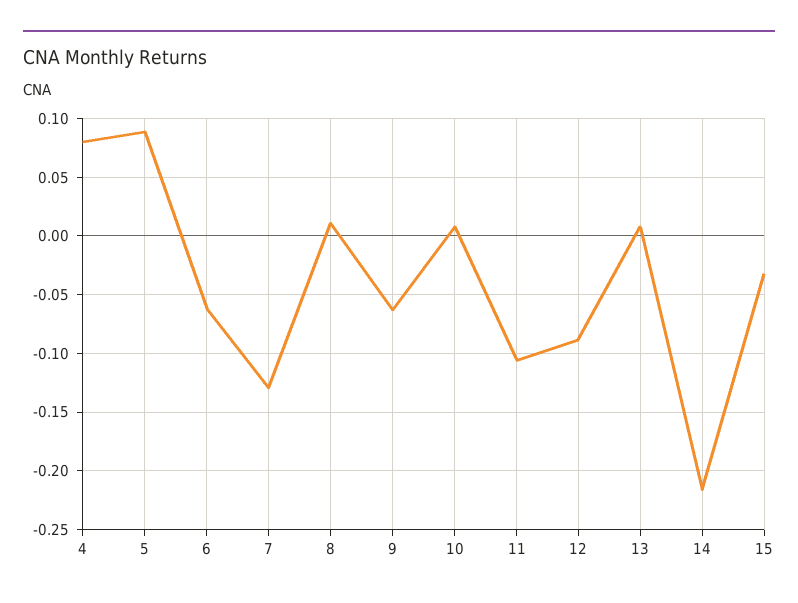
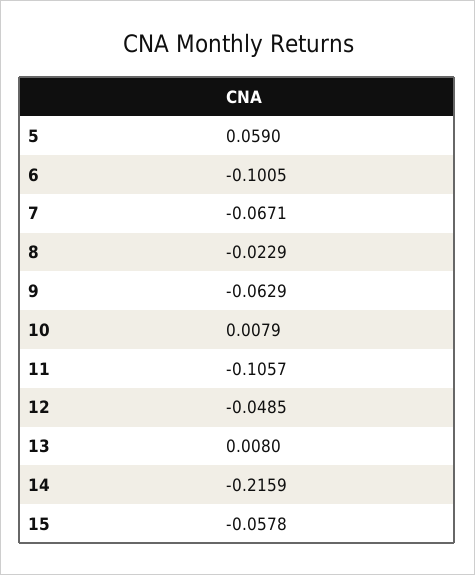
4: 0.08 -> none
5: 0.09 -> 0.059
6: -0.06 -> -0.1005
7: -0.13 -> -0.0671
8: 0.01 -> -0.0229
12: -0.09 -> -0.0485
15: -0.03 -> -0.0578

